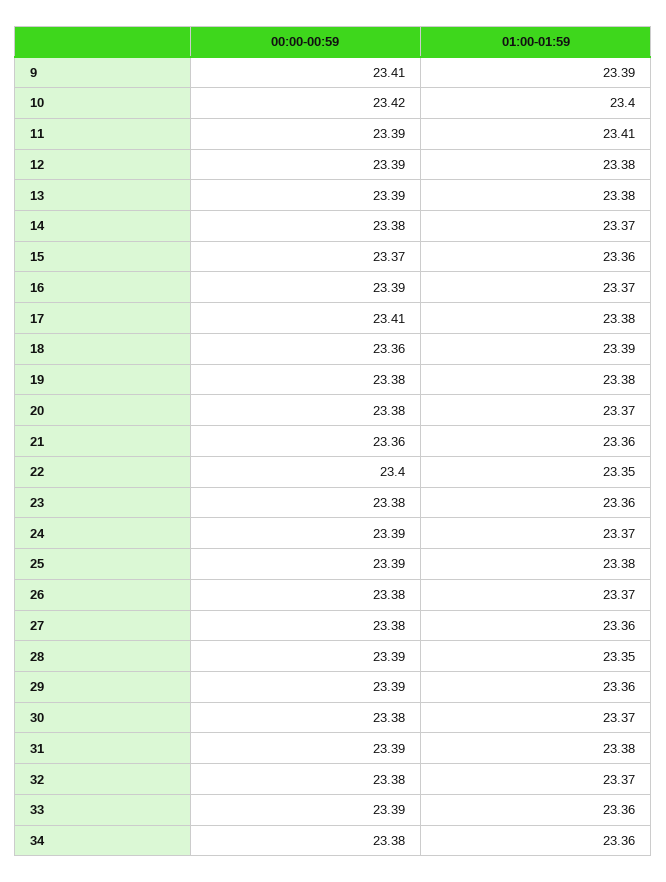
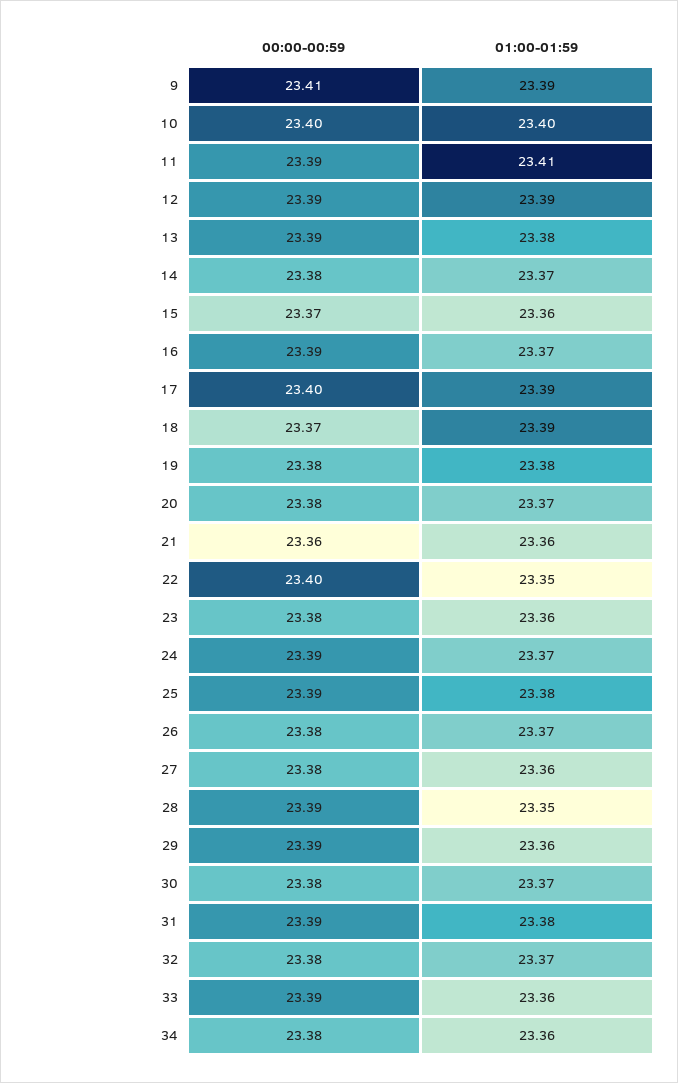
00:00-00:59, 10: 23.42 -> 23.4
01:00-01:59, 12: 23.38 -> 23.39
00:00-00:59, 17: 23.41 -> 23.4
01:00-01:59, 17: 23.38 -> 23.39
00:00-00:59, 18: 23.36 -> 23.37

